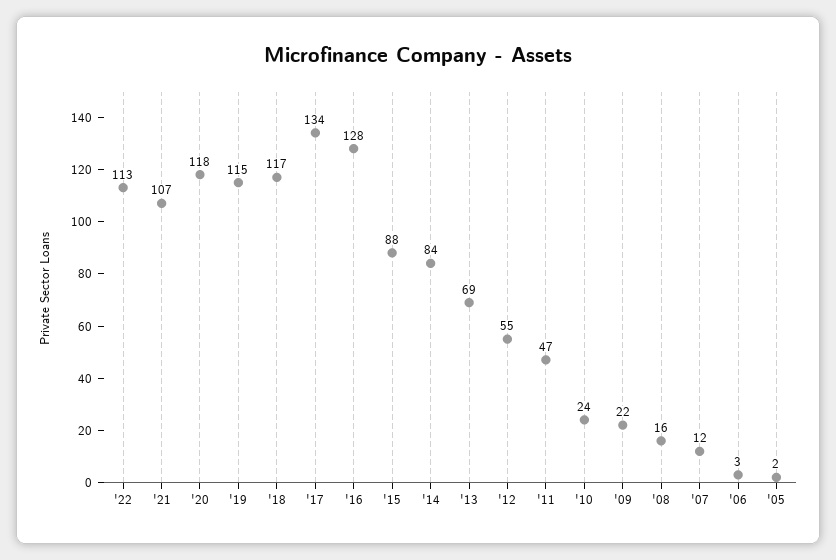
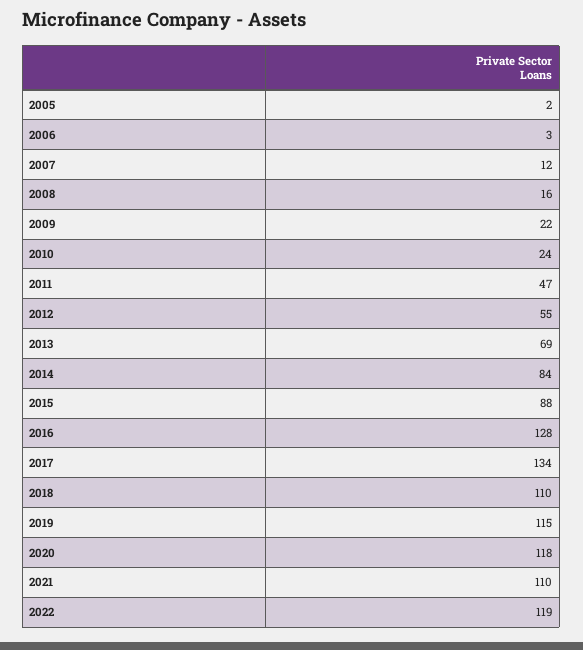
'22: 113 -> 119
'21: 107 -> 110
'18: 117 -> 110

